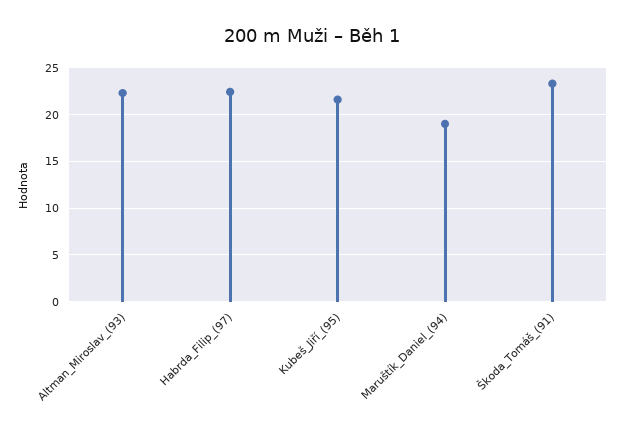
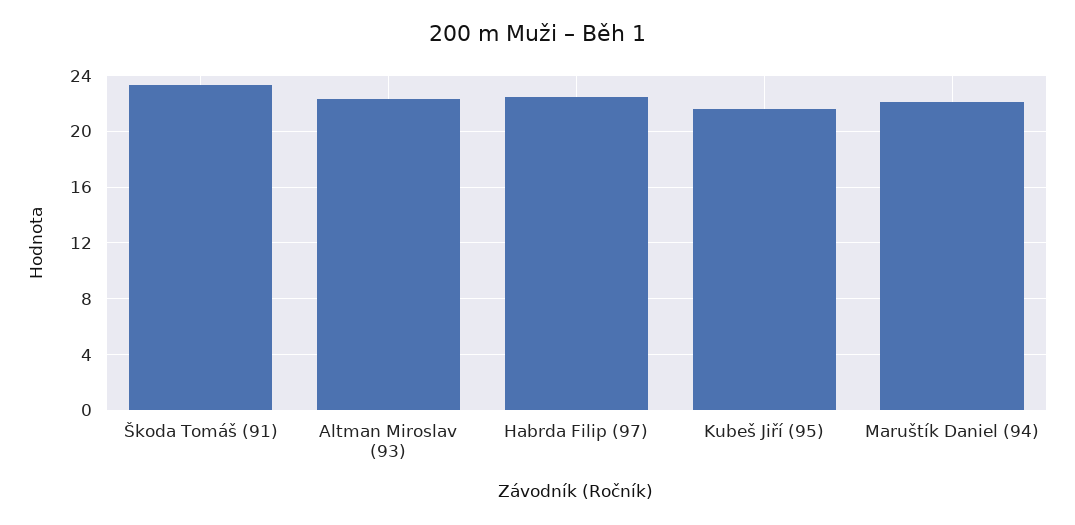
Maruštík_Daniel_(94): 19 -> 22

